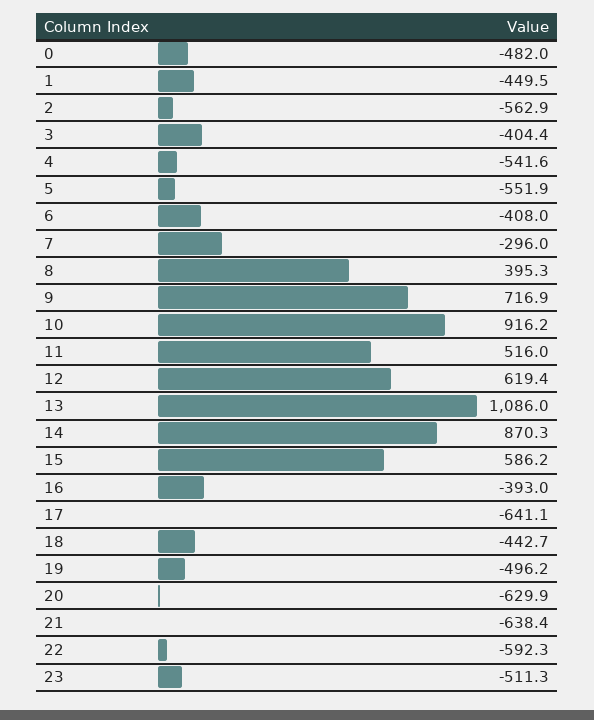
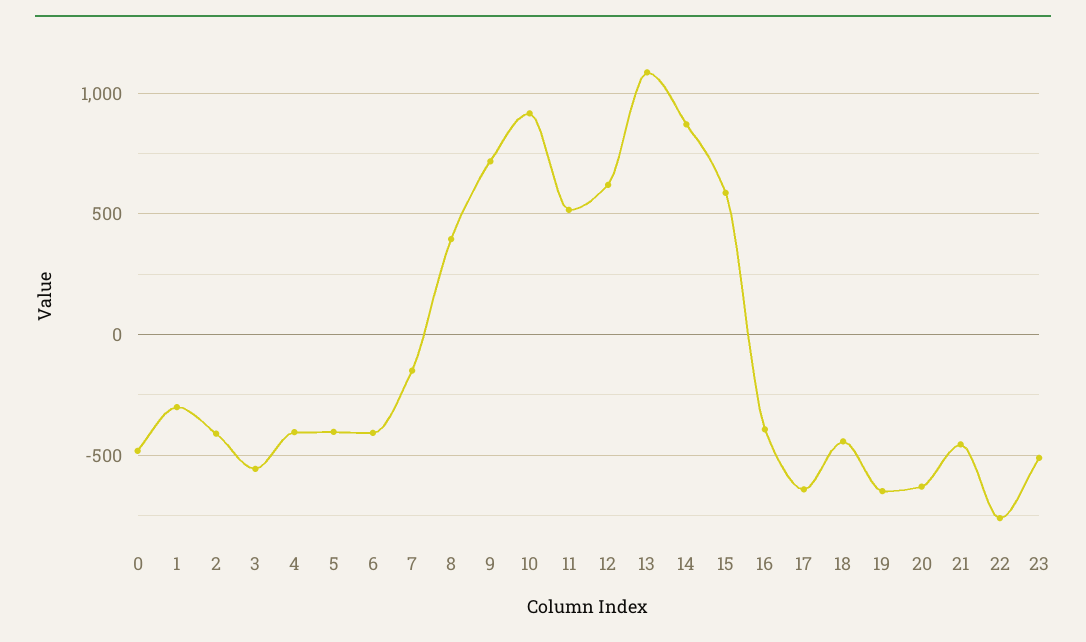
1: -449.5 -> -300
2: -562.9 -> -400
3: -404.4 -> -550
4: -541.6 -> -400
5: -551.9 -> -400
7: -296 -> -150
19: -496.2 -> -650
21: -638.4 -> -450
22: -592.3 -> -750

